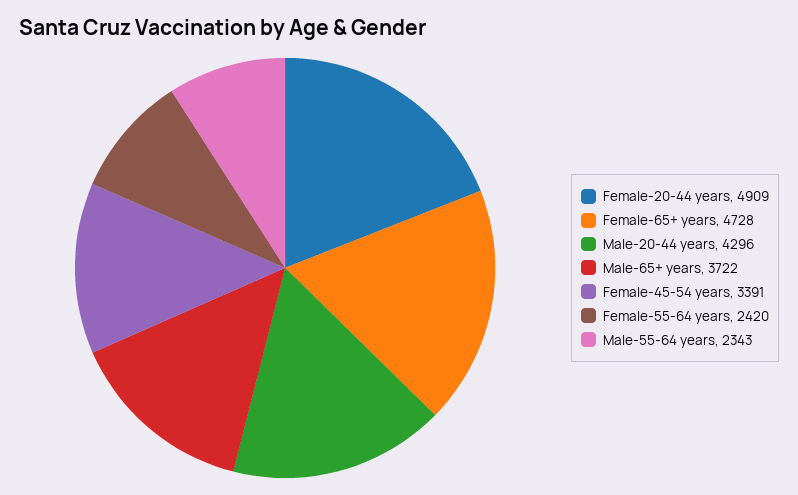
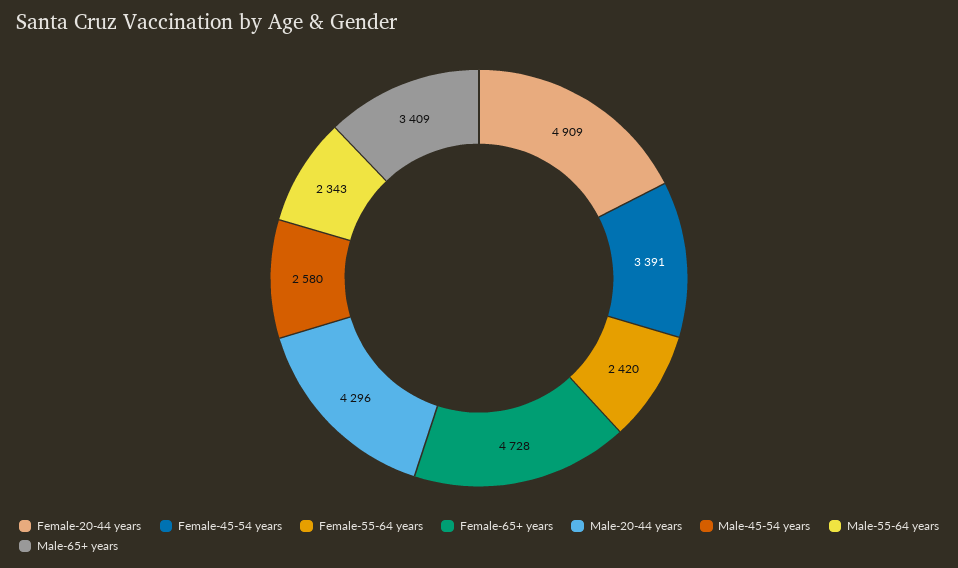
Male-65+ years: 3722 -> 3409
Male-45-54 years: none -> 2580

